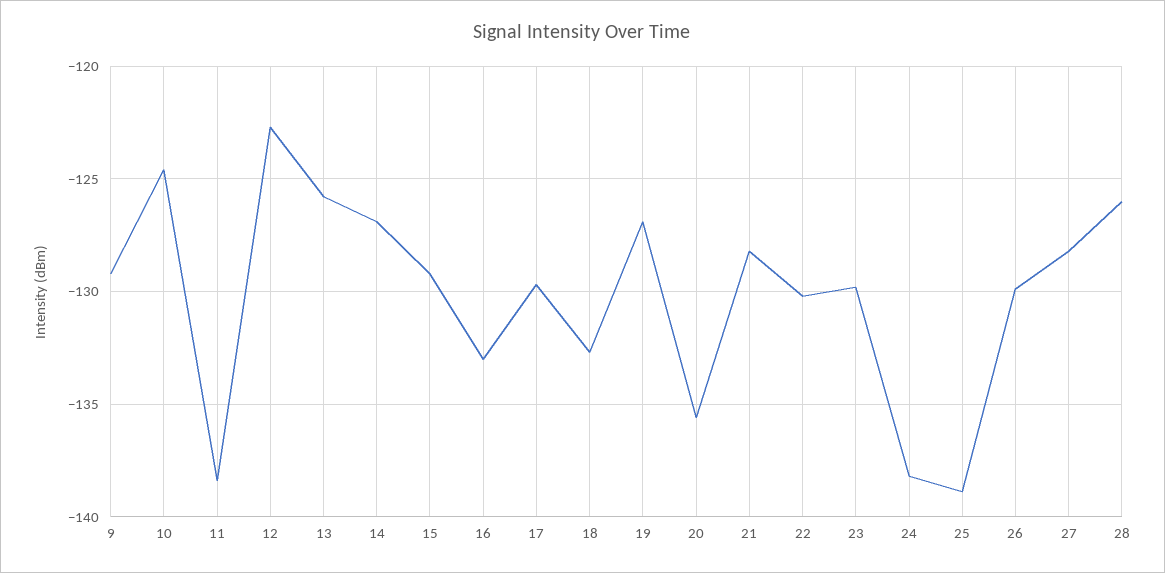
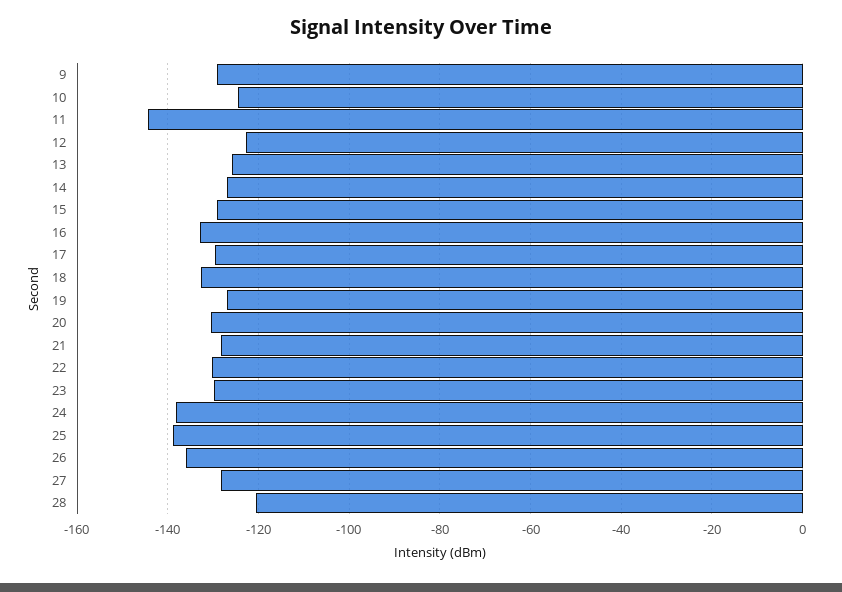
11: -138.5 -> -144
20: -135.5 -> -130
26: -130 -> -136
28: -126 -> -120

